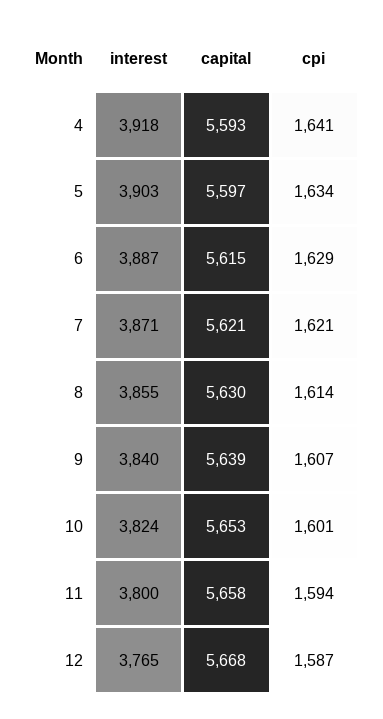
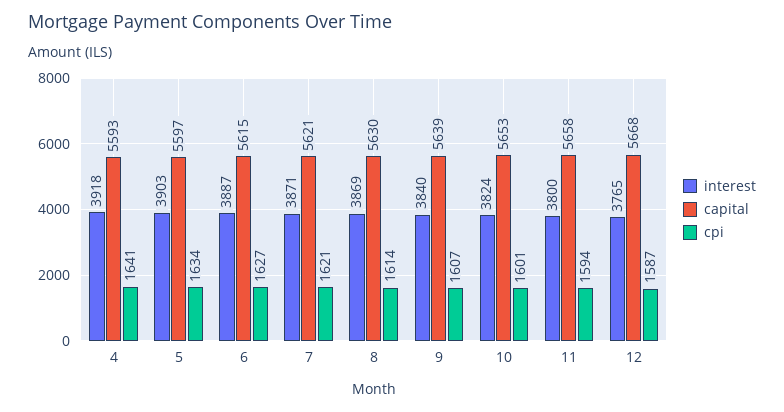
cpi, 6: 1629 -> 1627
interest, 8: 3855 -> 3869

